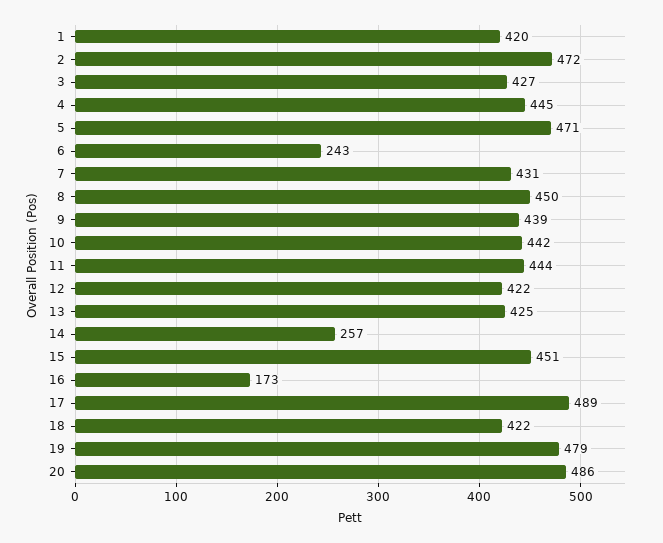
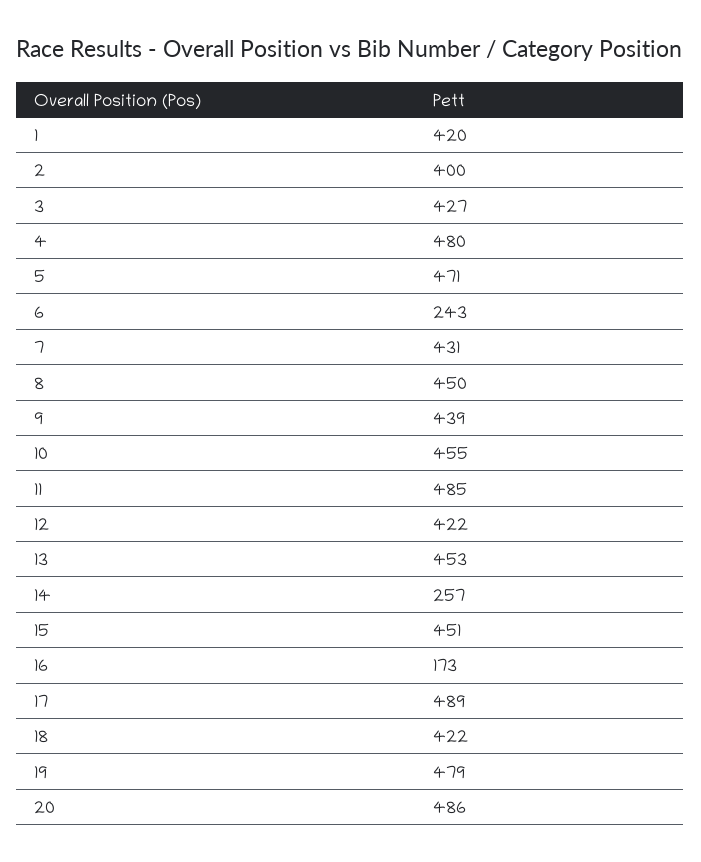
2: 472 -> 400
4: 445 -> 480
10: 442 -> 455
11: 444 -> 485
13: 425 -> 453

